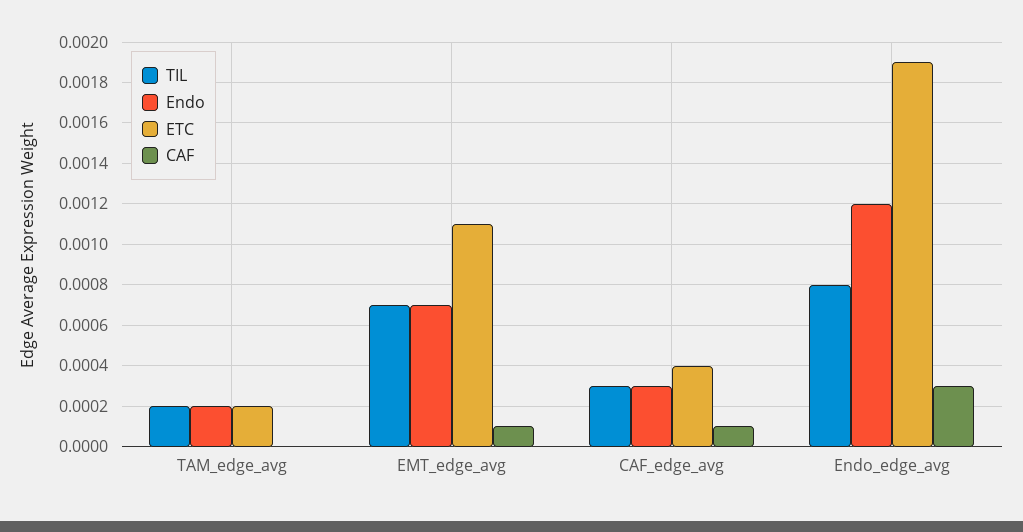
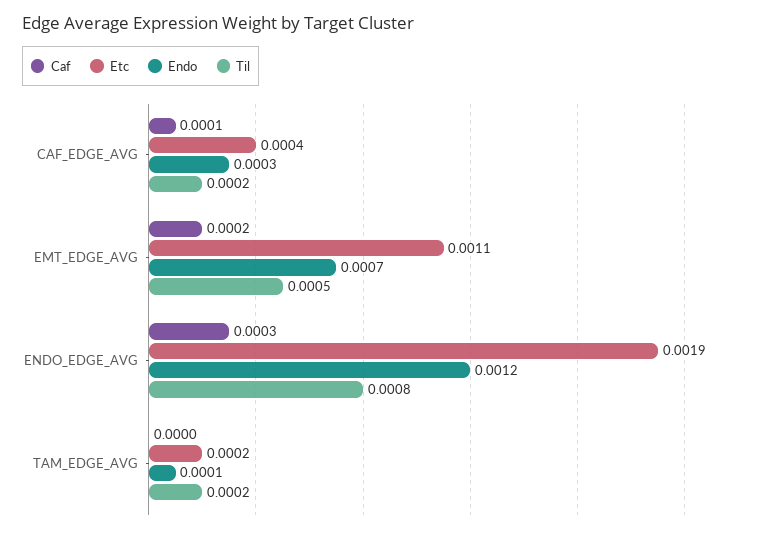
Endo, TAM_edge_avg: 0.0002 -> 0.0001
TIL, EMT_edge_avg: 0.0007 -> 0.0005
CAF, EMT_edge_avg: 0.0001 -> 0.0002
TIL, CAF_edge_avg: 0.0003 -> 0.0002

